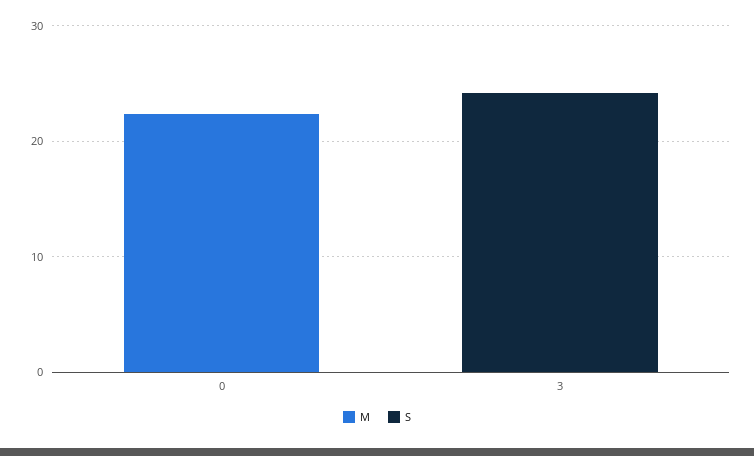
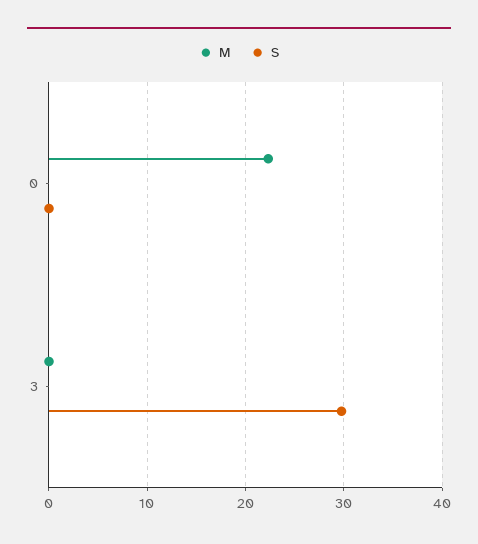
S, 3: 24 -> 30

